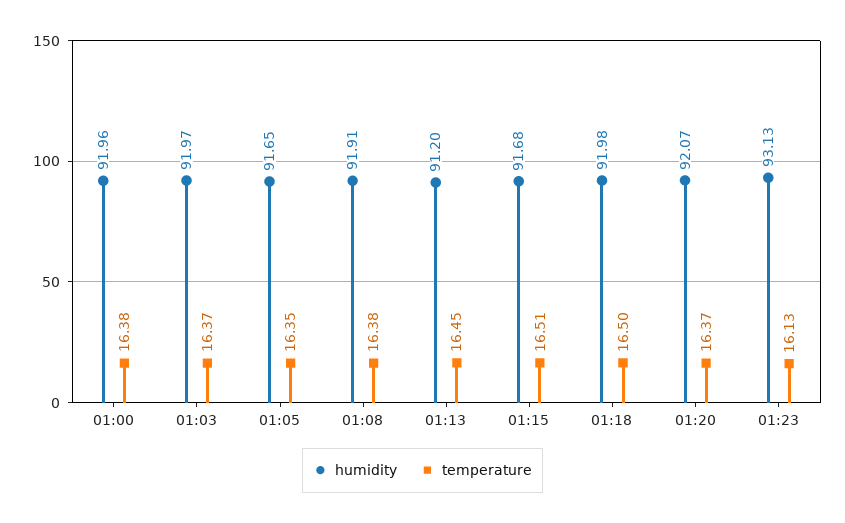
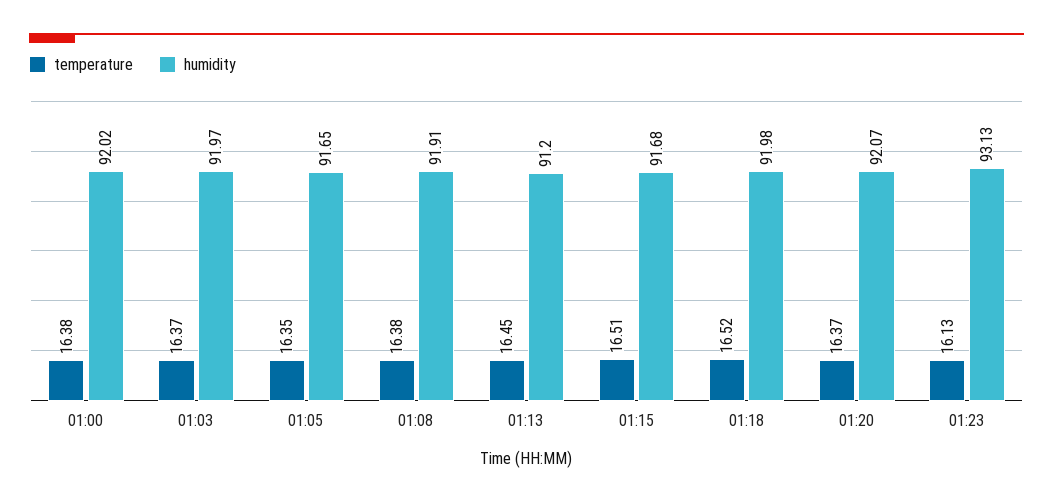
humidity, 01:00: 91.96 -> 92.02
temperature, 01:18: 16.5 -> 16.52

